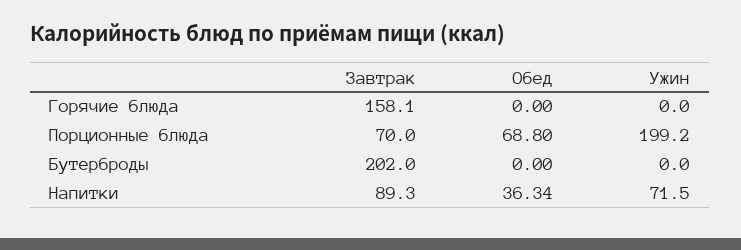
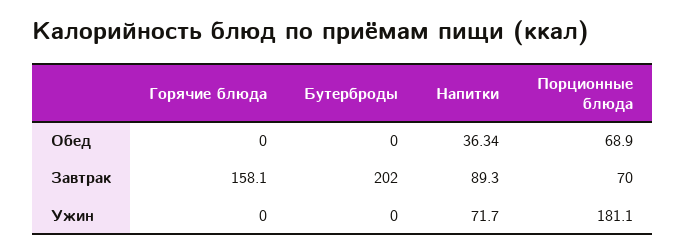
Обед, Порционные блюда: 68.8 -> 68.9
Ужин, Порционные блюда: 199.2 -> 181.1
Ужин, Напитки: 71.5 -> 71.7

